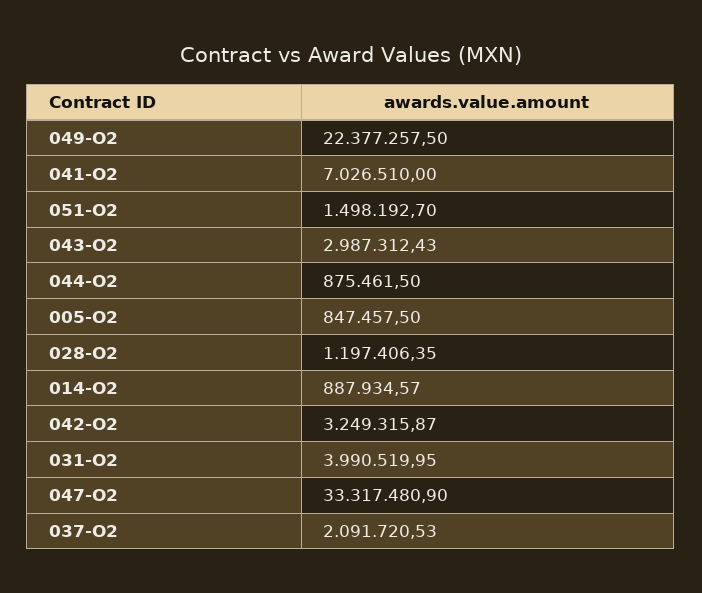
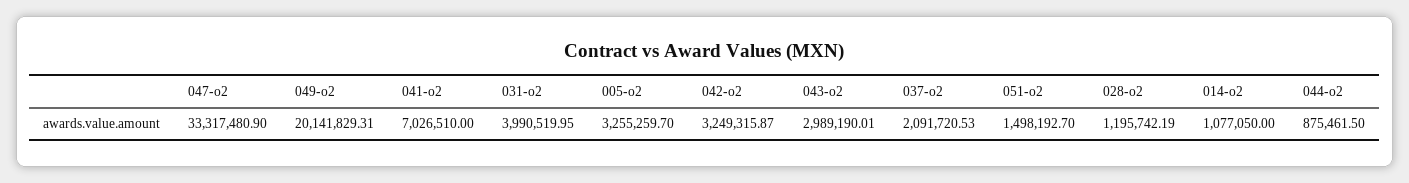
049-O2: 22377257.5 -> 20141829.31
043-O2: 2987312.43 -> 2989190.01
005-O2: 847457.5 -> 3255259.7
028-O2: 1197406.35 -> 1195742.19
014-O2: 887934.57 -> 1077050

